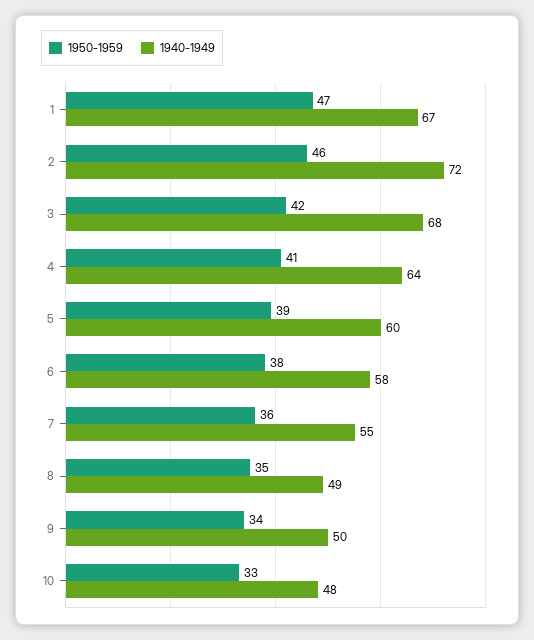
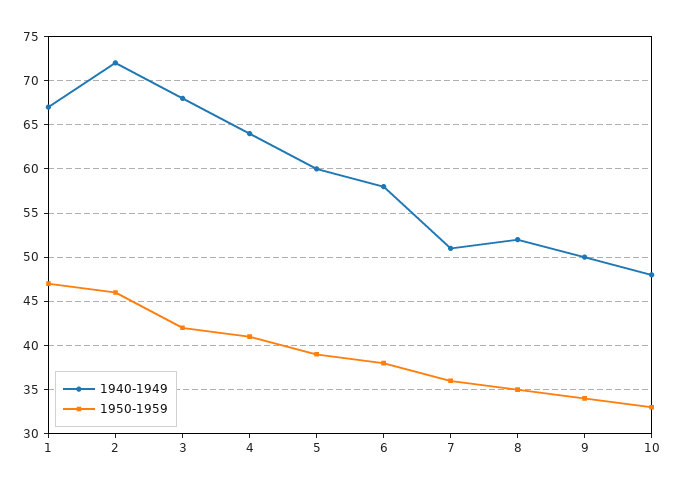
1940-1949, 7: 55 -> 51
1940-1949, 8: 49 -> 52

